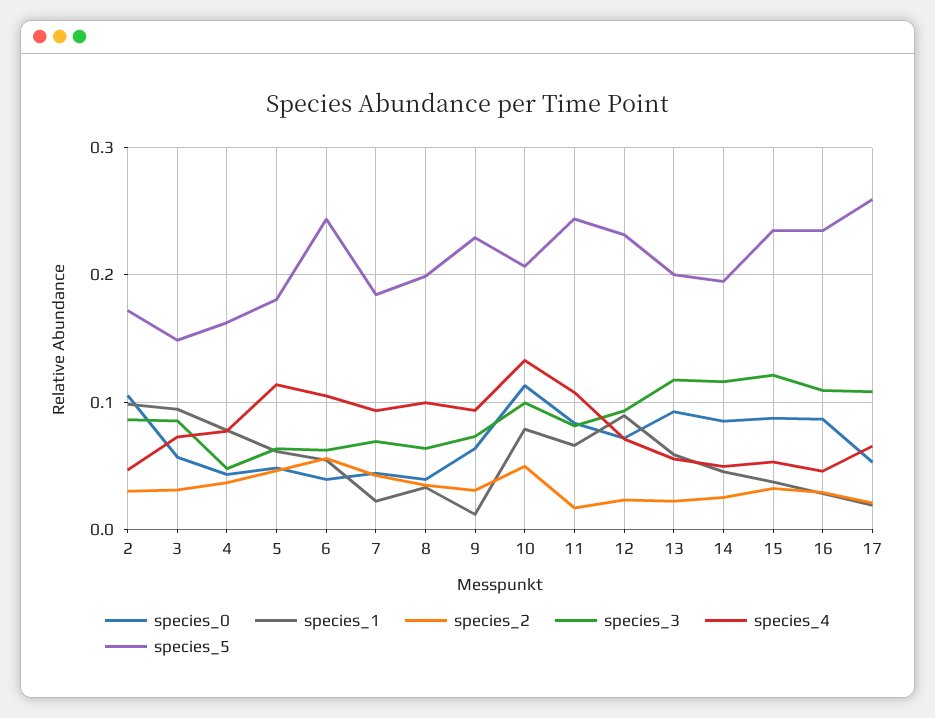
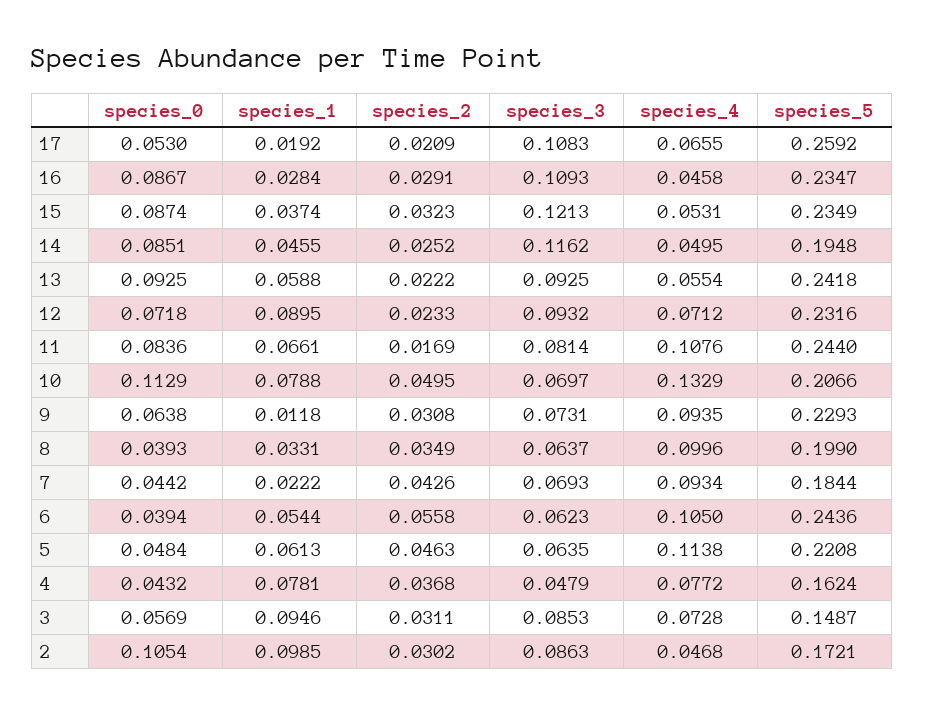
species_5, 5: 0.18 -> 0.2208
species_3, 10: 0.1 -> 0.0697
species_3, 13: 0.12 -> 0.0925
species_5, 13: 0.2 -> 0.2418

